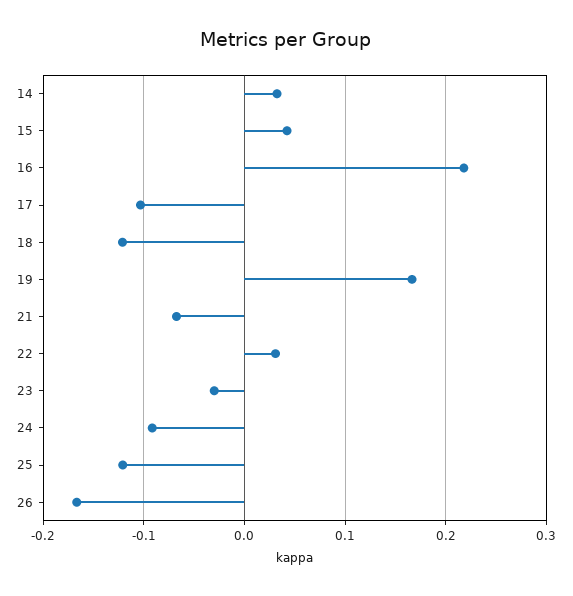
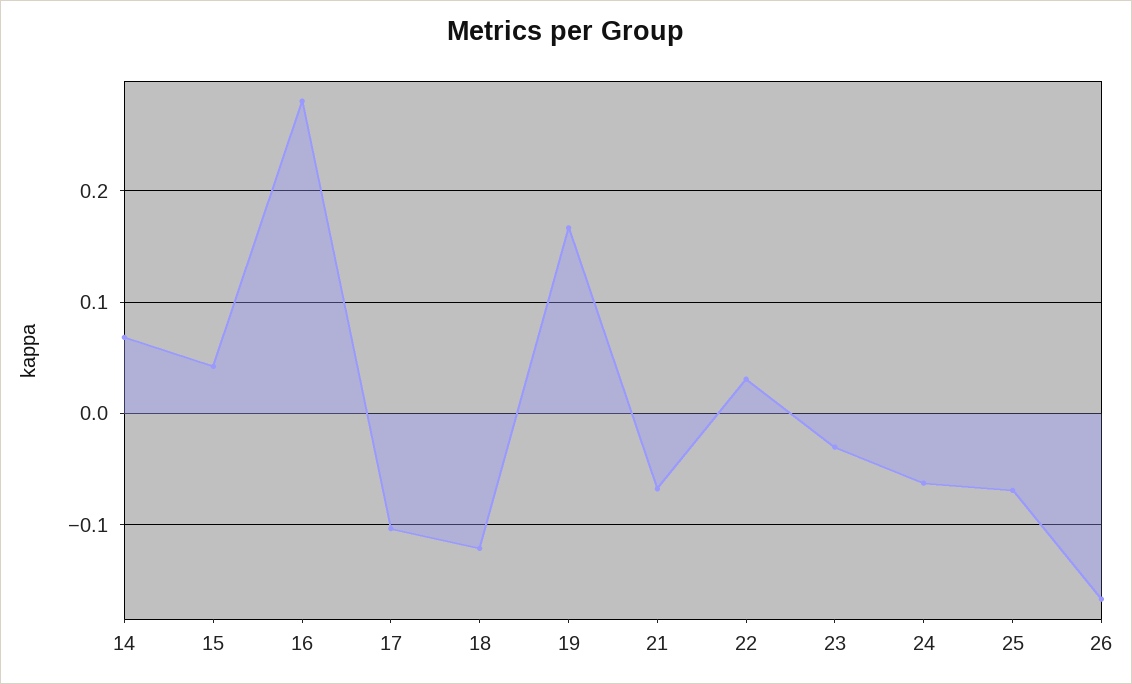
14: 0.03 -> 0.07
16: 0.22 -> 0.28
24: -0.09 -> -0.06
25: -0.12 -> -0.07

